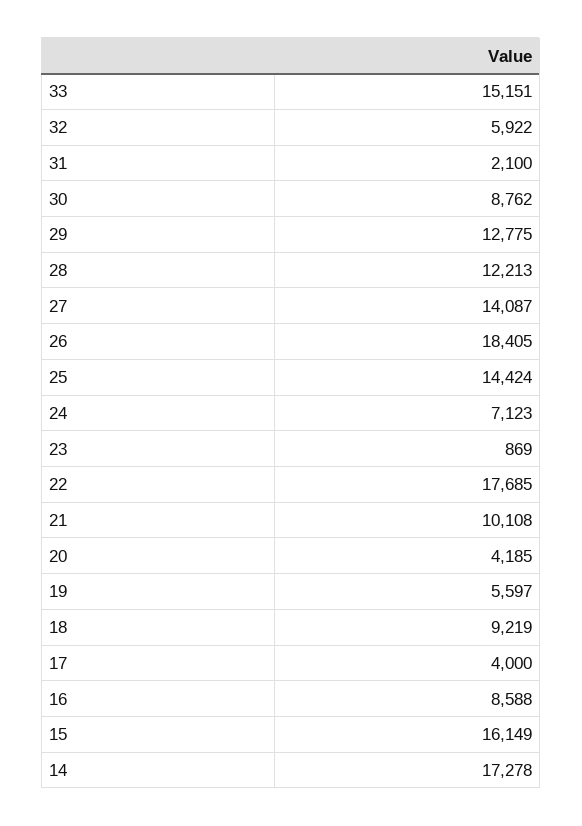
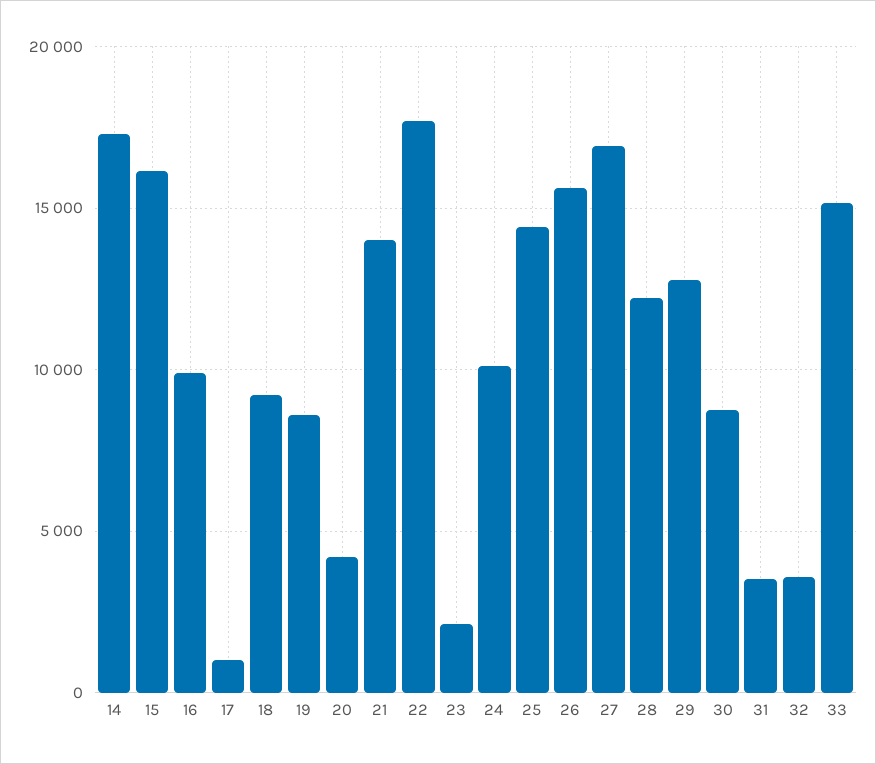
32: 5922 -> 3500
31: 2100 -> 3500
27: 14087 -> 17000
26: 18405 -> 15500
24: 7123 -> 10000
23: 869 -> 2000
21: 10108 -> 14000
19: 5597 -> 8500
17: 4000 -> 1000
16: 8588 -> 10000

